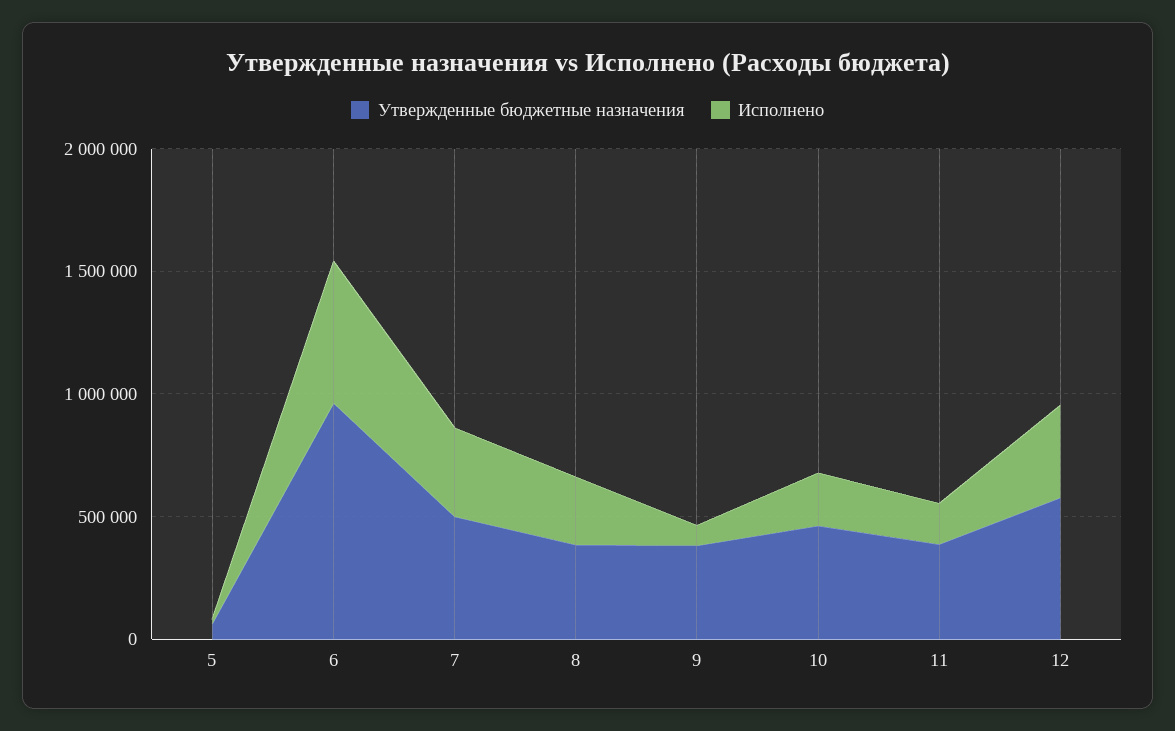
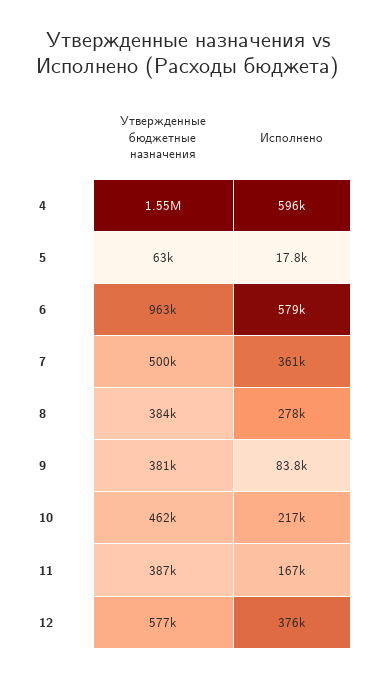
Утвержденные бюджетные назначения, 4: none -> 1550000
Исполнено, 4: none -> 596000

